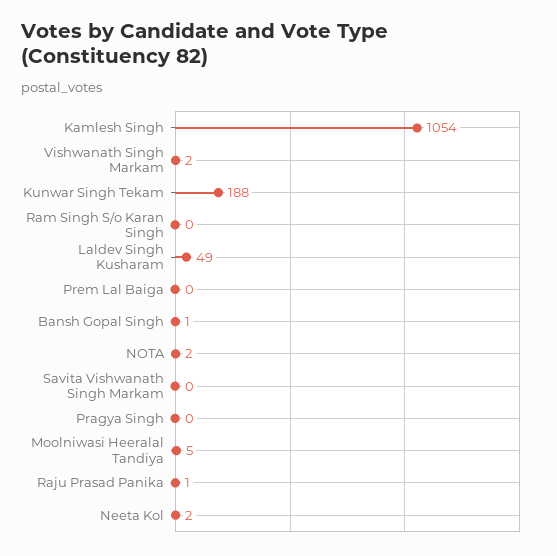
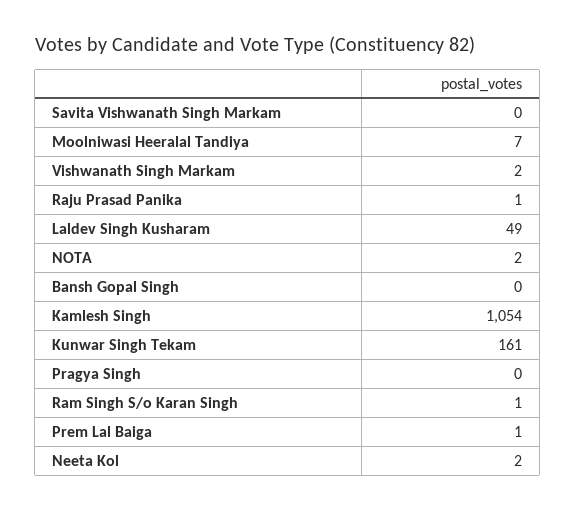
Kunwar Singh Tekam: 188 -> 161
Ram Singh S/o Karan Singh: 0 -> 1
Prem Lal Baiga: 0 -> 1
Bansh Gopal Singh: 1 -> 0
Moolniwasi Heeralal Tandiya: 5 -> 7

